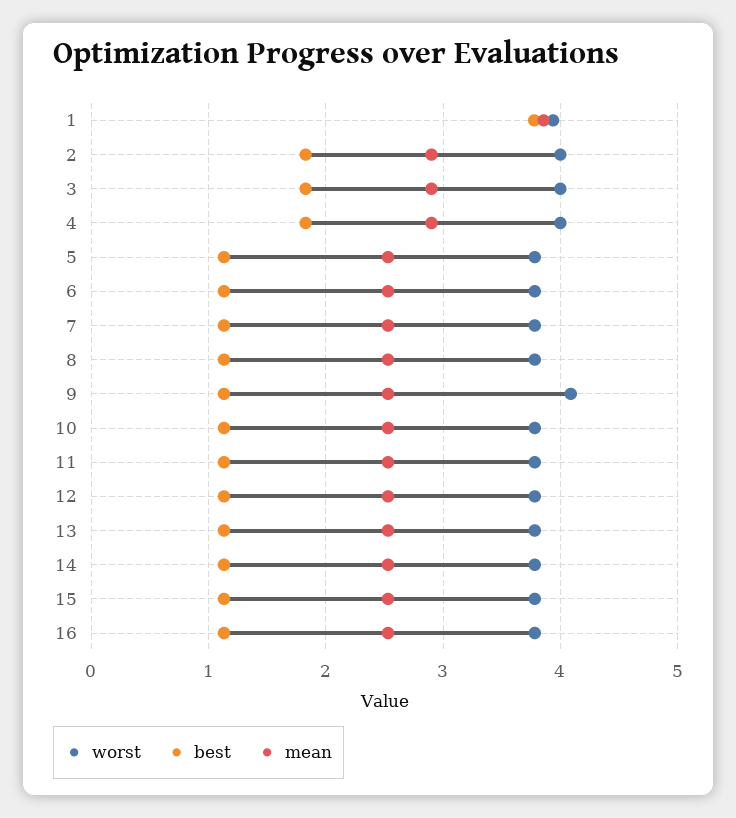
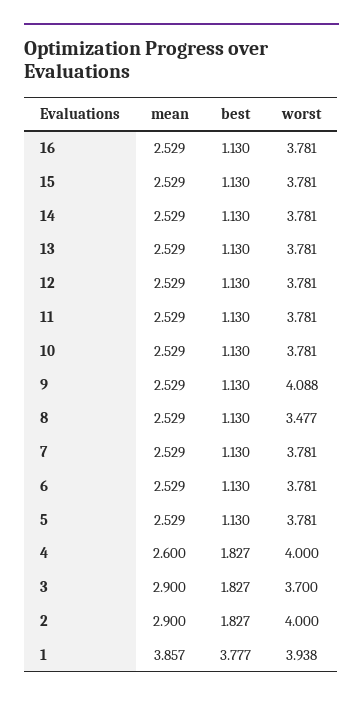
worst, 3: 4 -> 3.7
mean, 4: 2.9 -> 2.6
worst, 8: 3.8 -> 3.477

